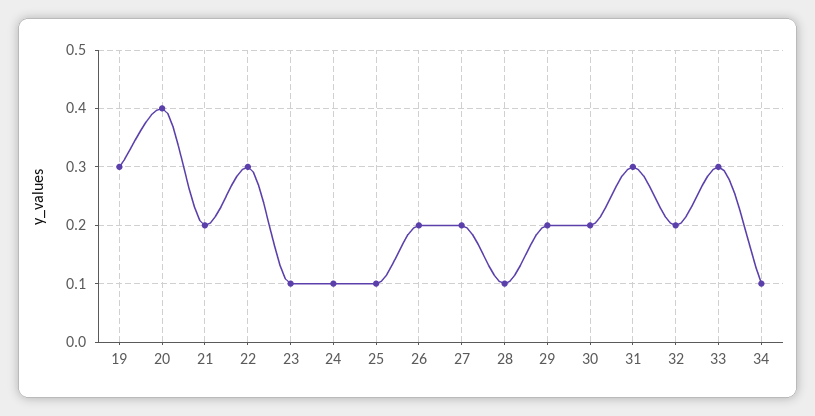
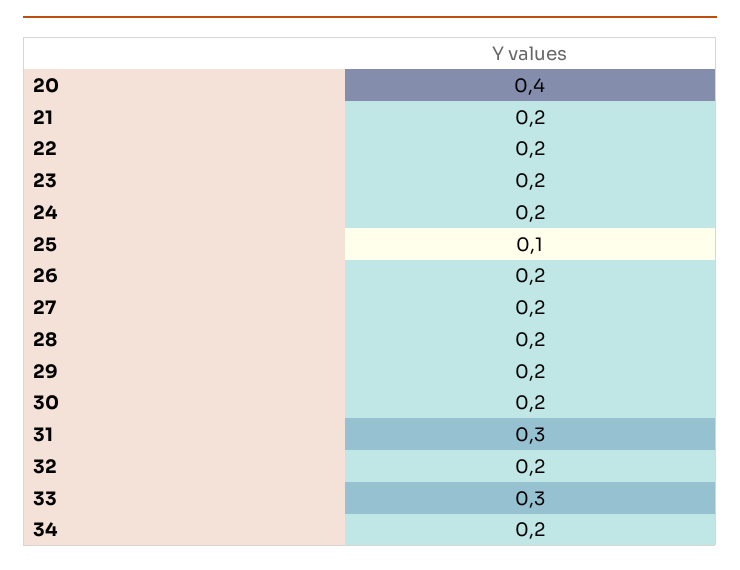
19: 0.3 -> none
22: 0.3 -> 0.2
23: 0.1 -> 0.2
24: 0.1 -> 0.2
28: 0.1 -> 0.2
34: 0.1 -> 0.2

